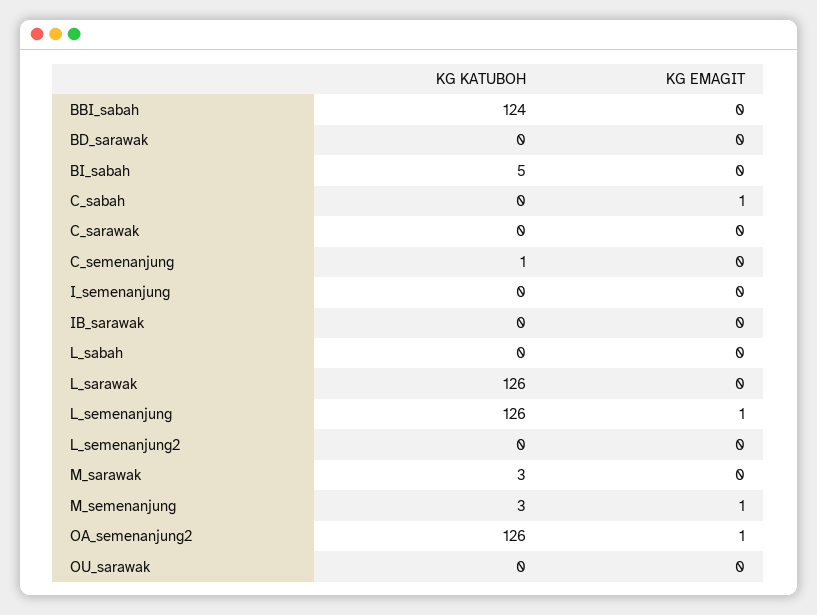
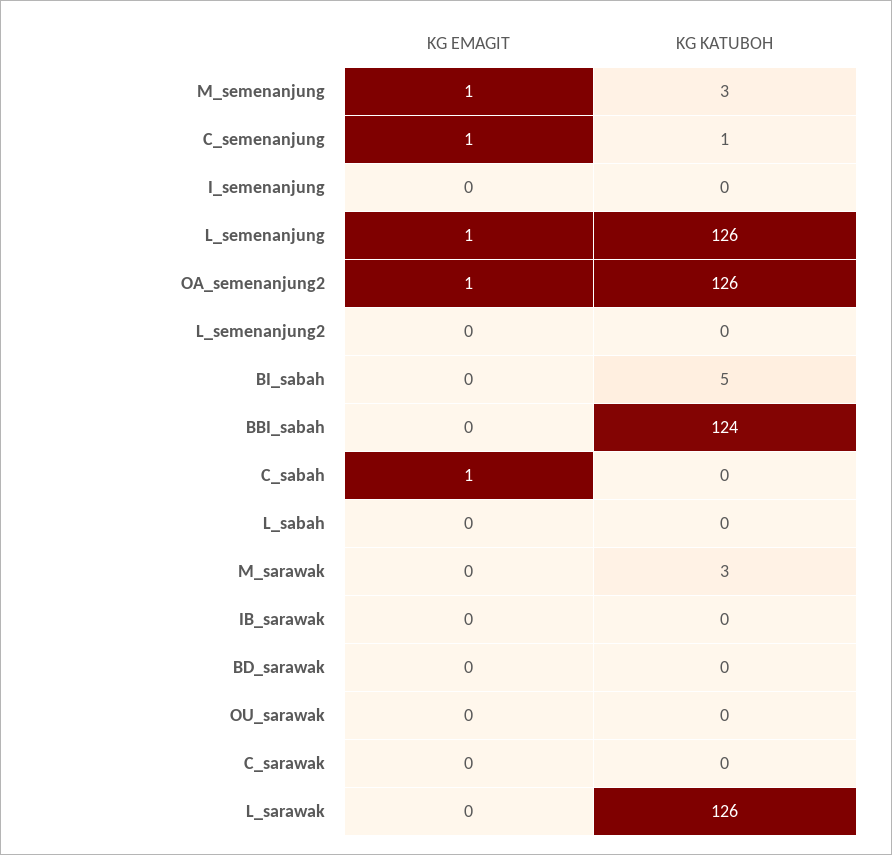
KG EMAGIT, C_semenanjung: 0 -> 1

